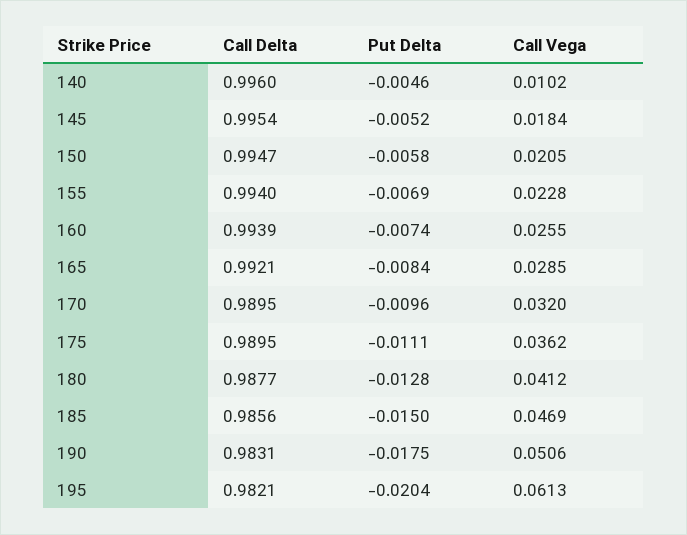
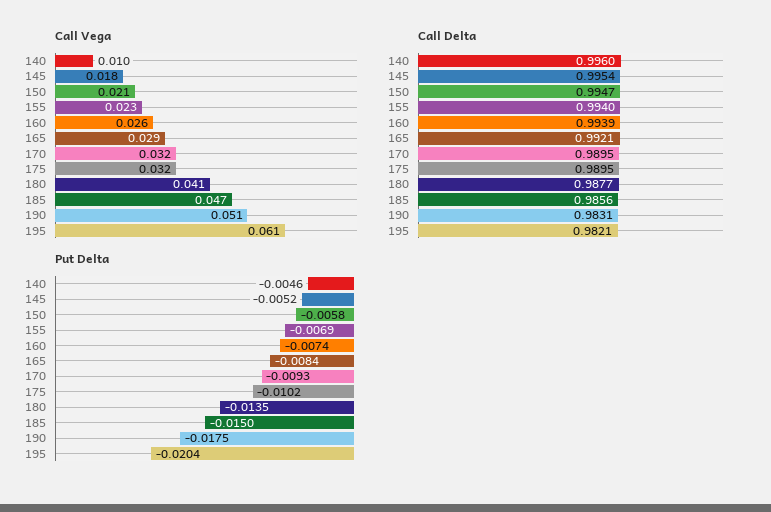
Put Delta, 170: -0.0096 -> -0.0093
Put Delta, 175: -0.0111 -> -0.0102
Call Vega, 175: 0.0362 -> 0.032
Put Delta, 180: -0.0128 -> -0.0135

